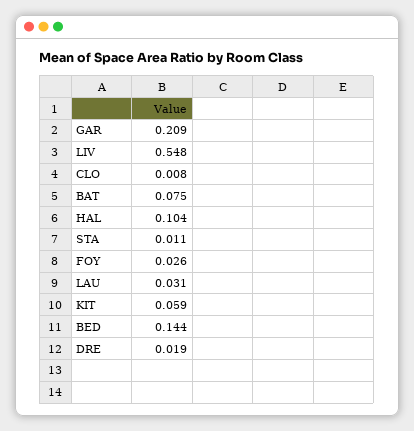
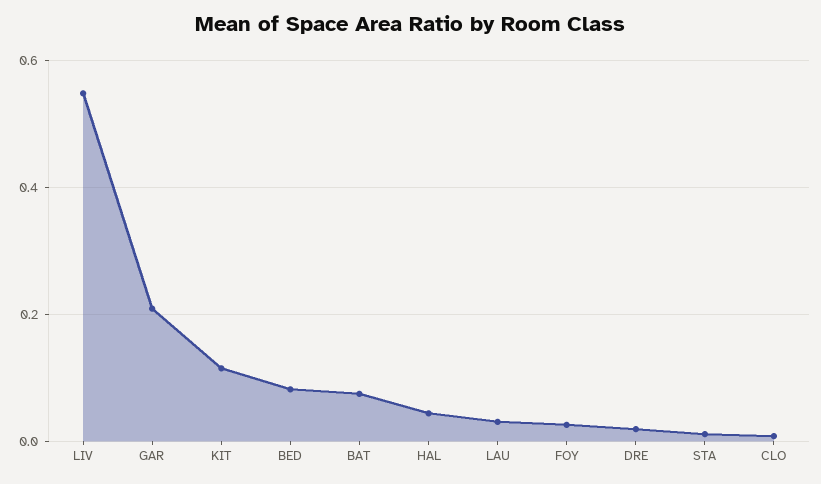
HAL: 0.104 -> 0.04
KIT: 0.059 -> 0.12
BED: 0.144 -> 0.08

